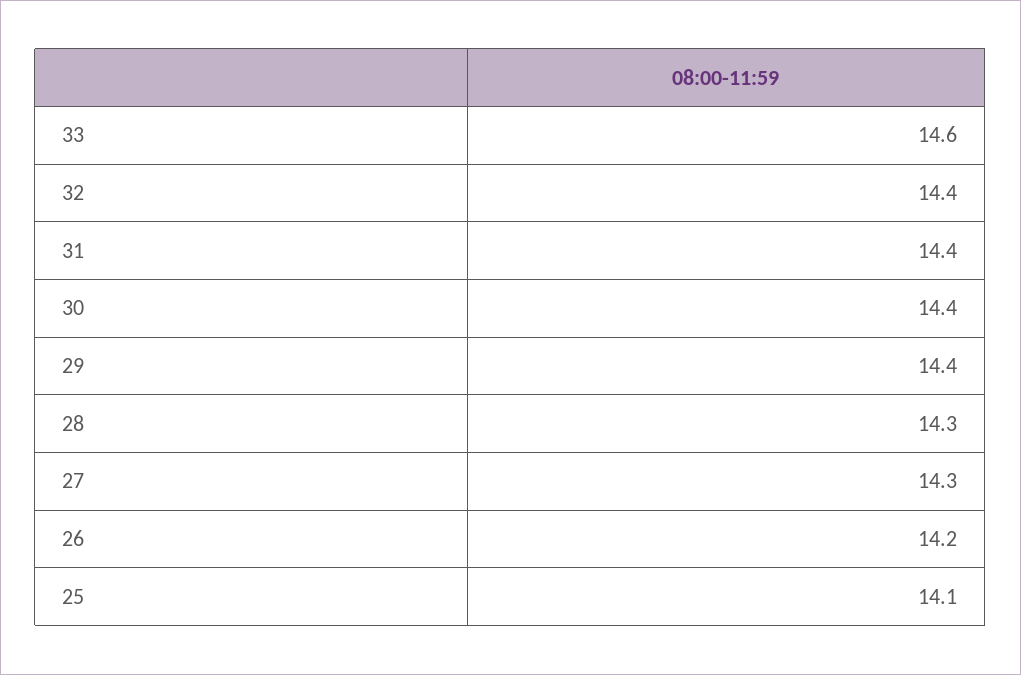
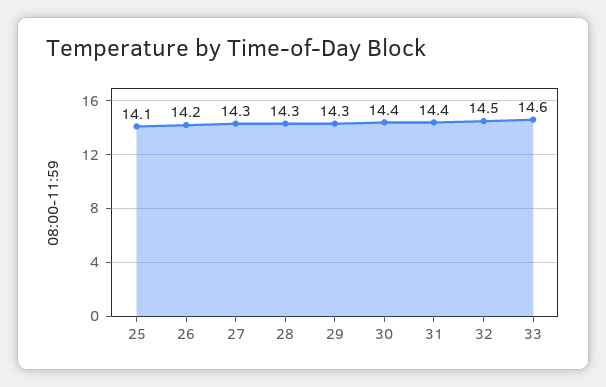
32: 14.4 -> 14.5
29: 14.4 -> 14.3

